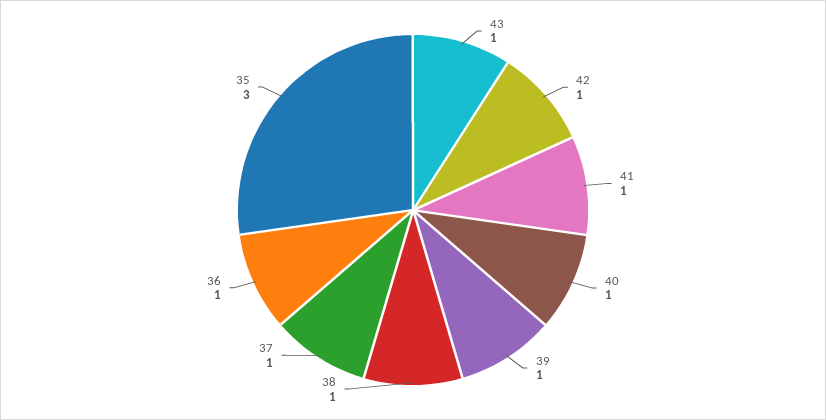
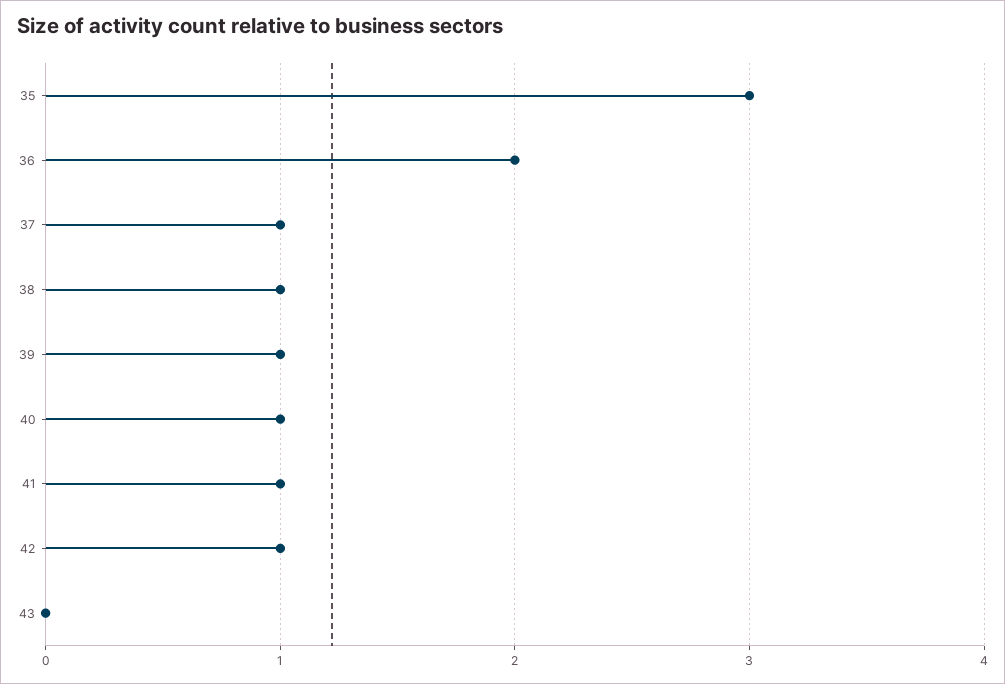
43: 1 -> 0
36: 1 -> 2

